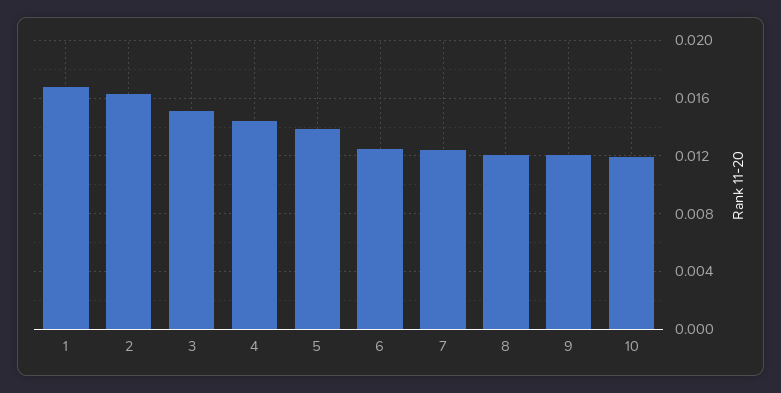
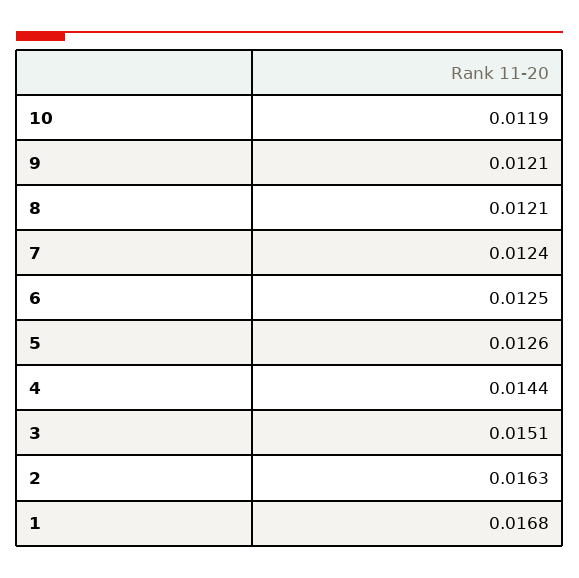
5: 0.014 -> 0.0126

